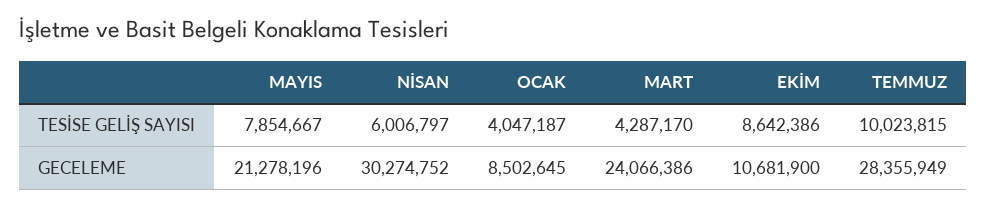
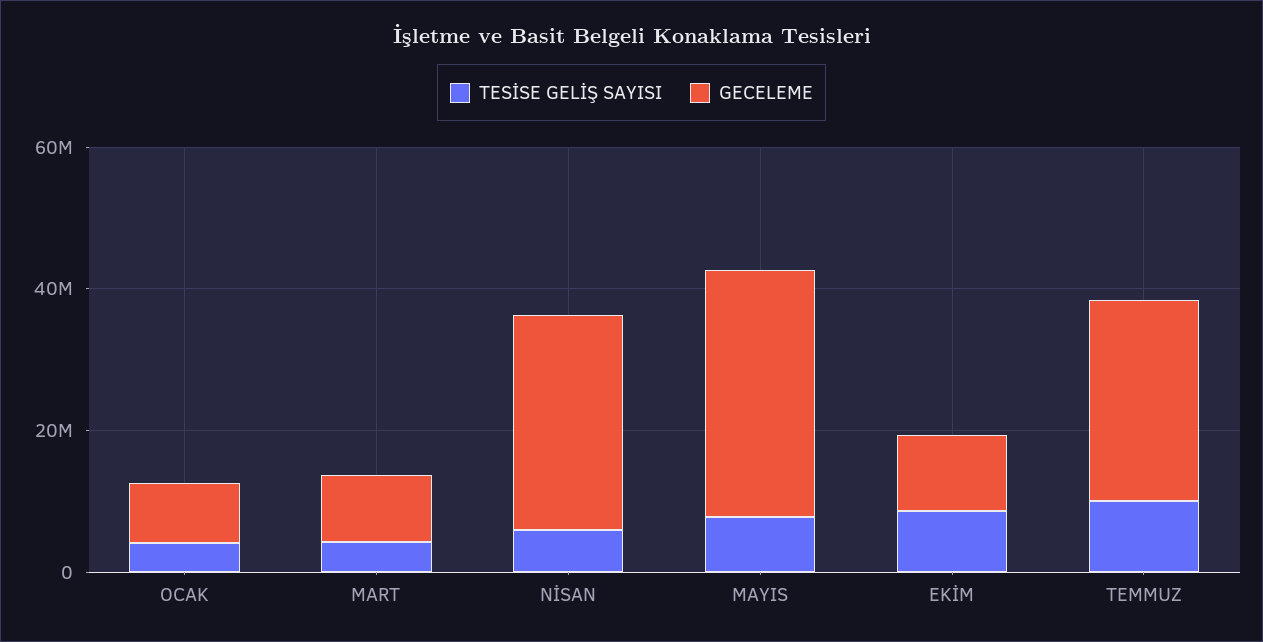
GECELEME, MAYIS: 21278196 -> 35000000
GECELEME, MART: 24066386 -> 10000000

